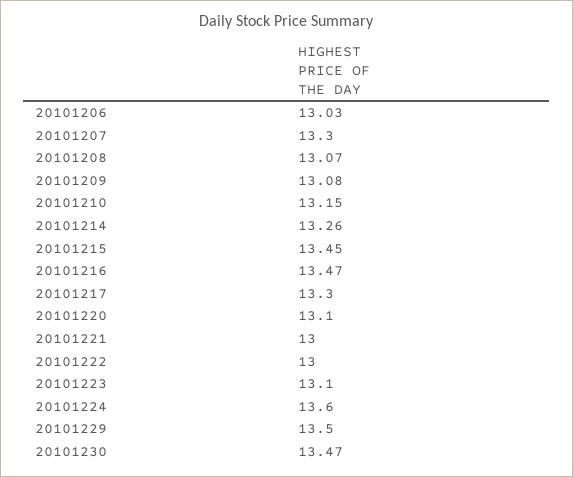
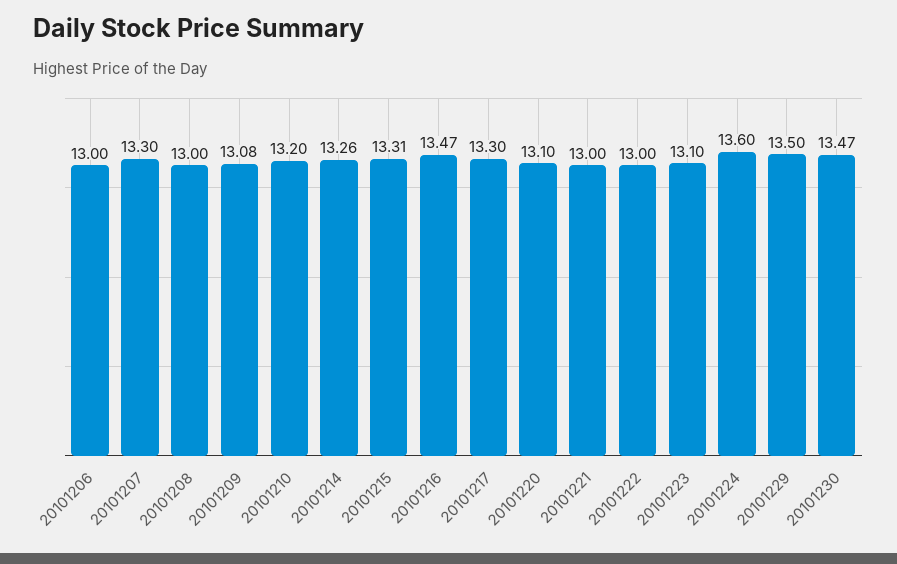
20101206: 13.03 -> 13
20101208: 13.07 -> 13
20101210: 13.15 -> 13.2
20101215: 13.45 -> 13.31

